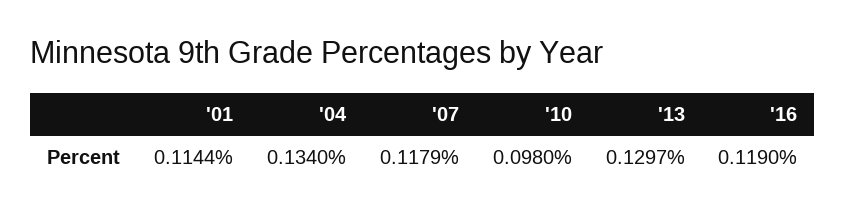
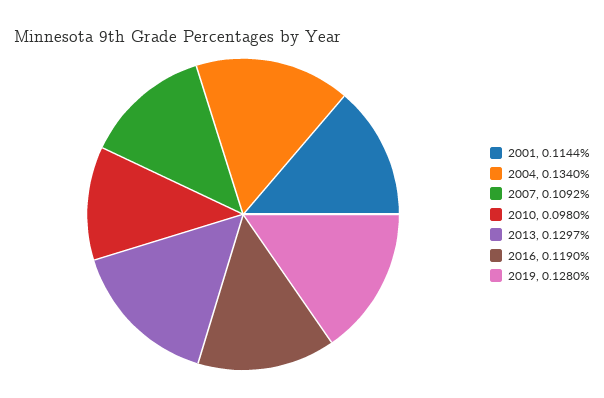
'07: 0.1179 -> 0.1092
2019: none -> 0.128

